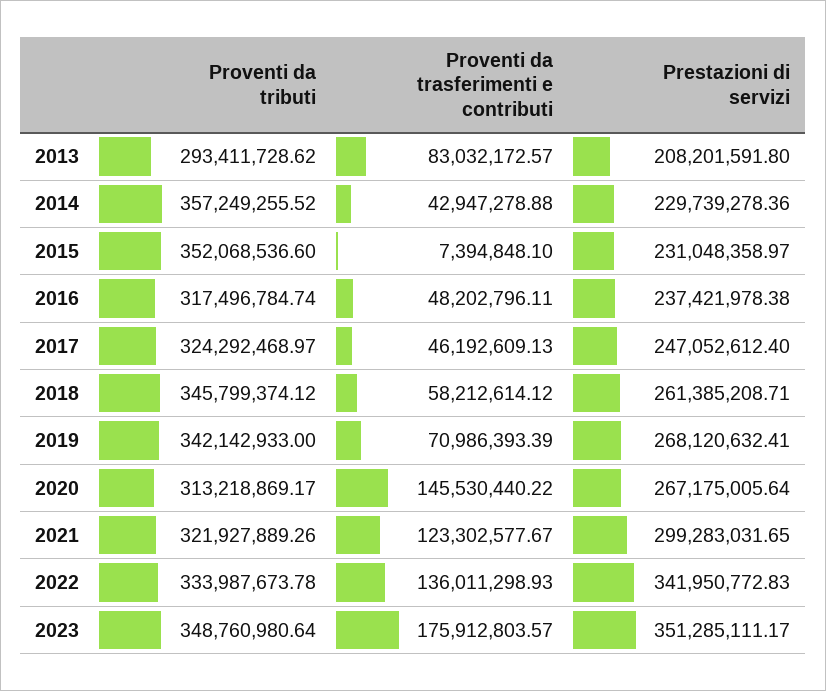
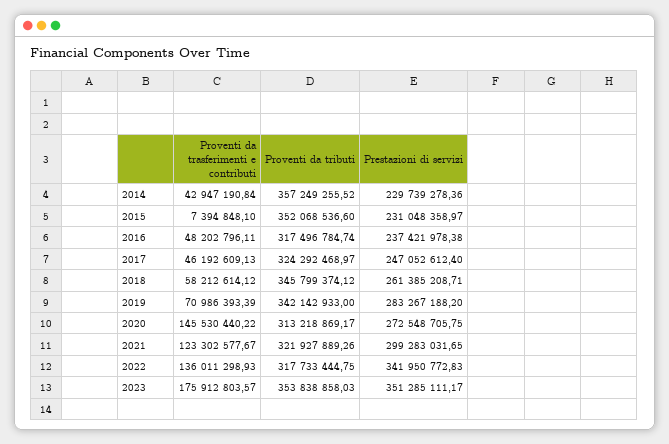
Proventi da tributi, 2013: 293411728.62 -> none
Proventi da trasferimenti e contributi, 2013: 83032172.57 -> none
Prestazioni di servizi, 2013: 208201591.8 -> none
Proventi da trasferimenti e contributi, 2014: 42947278.88 -> 42947190.84
Prestazioni di servizi, 2019: 268120632.41 -> 283267188.2
Prestazioni di servizi, 2020: 267175005.64 -> 272548705.75
Proventi da tributi, 2022: 333987673.78 -> 317733444.75
Proventi da tributi, 2023: 348760980.64 -> 353838858.03

